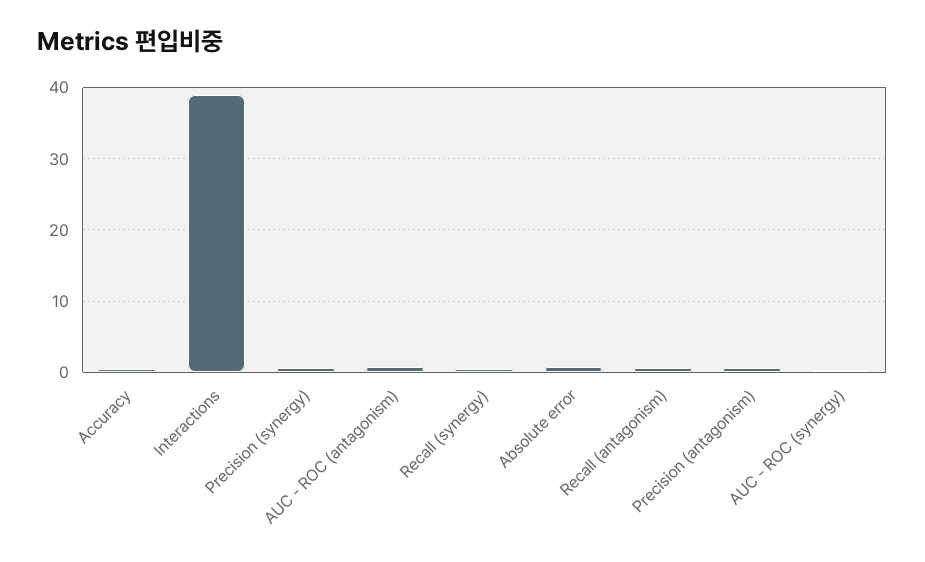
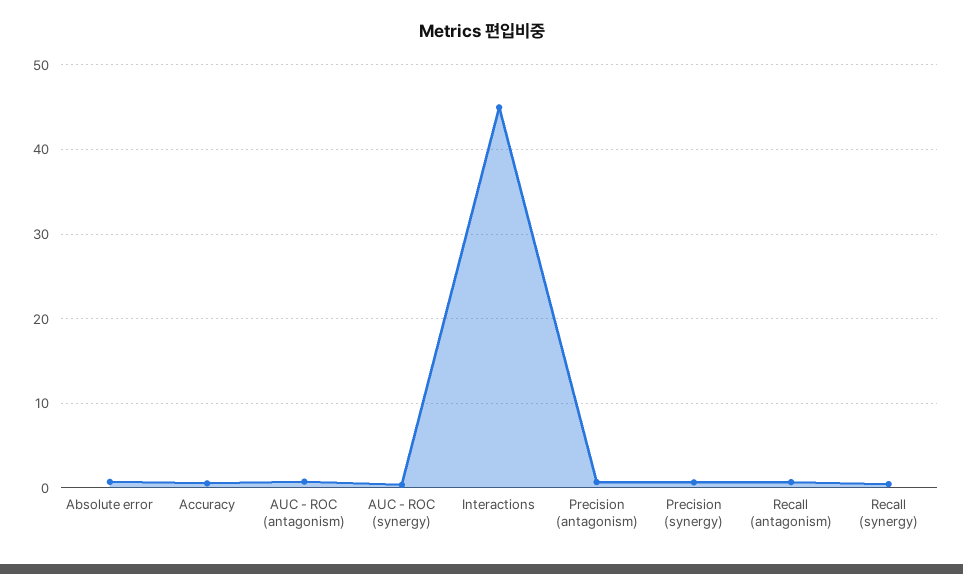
Interactions: 39 -> 45

